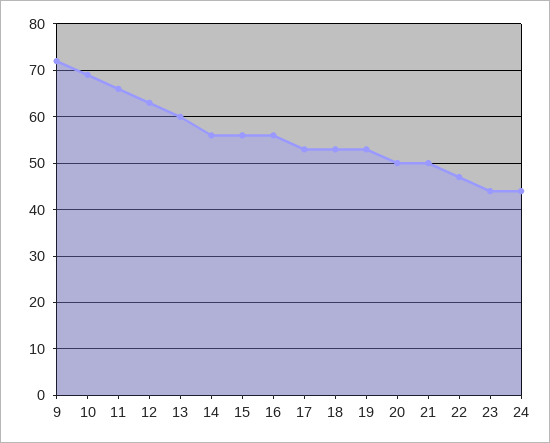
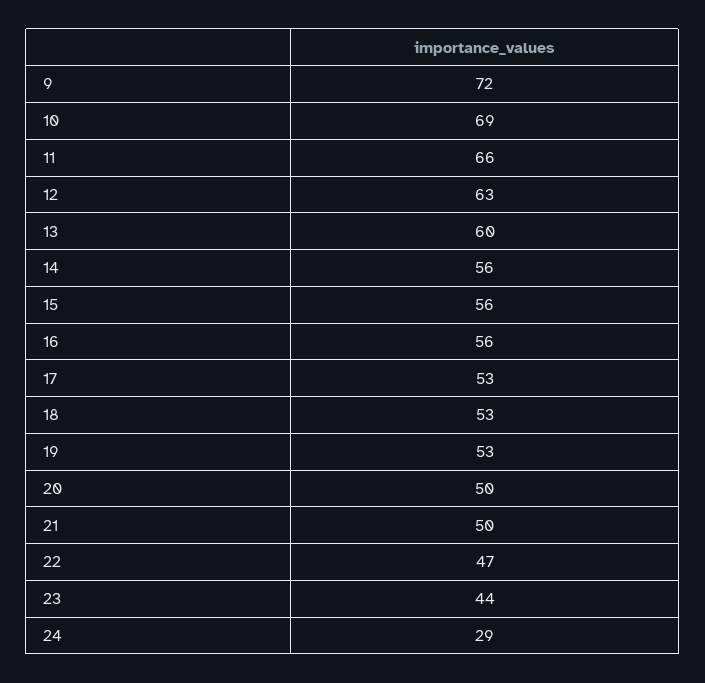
24: 45 -> 29

